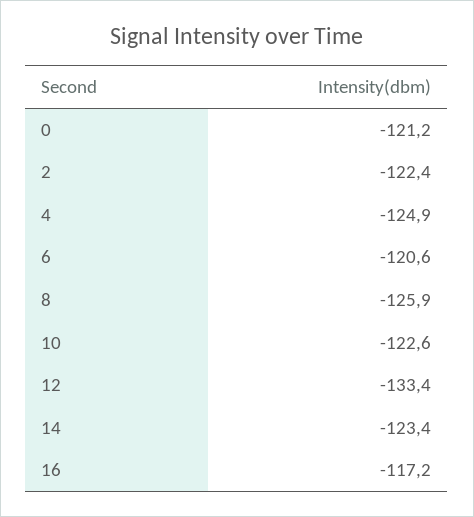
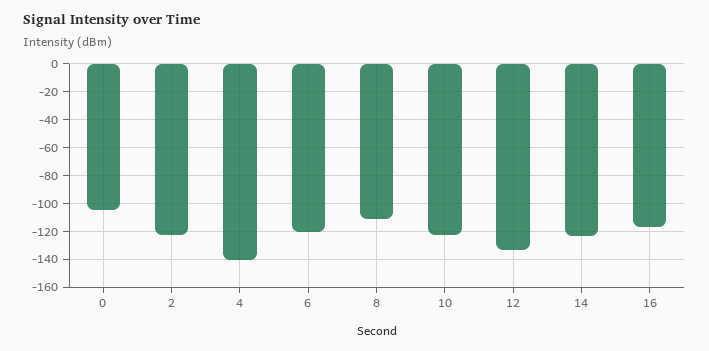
0: -121.2 -> -105
4: -124.9 -> -140
8: -125.9 -> -110

